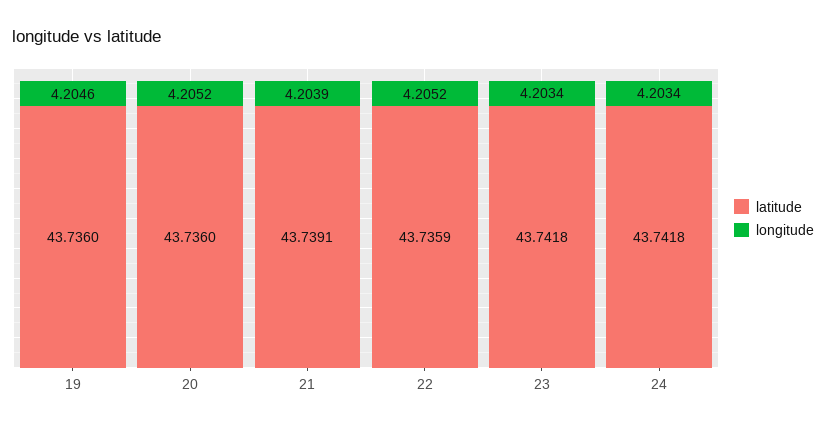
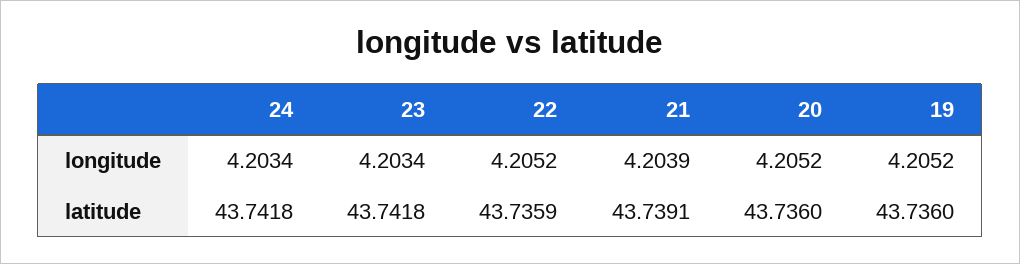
longitude, 19: 4.2046 -> 4.2052

